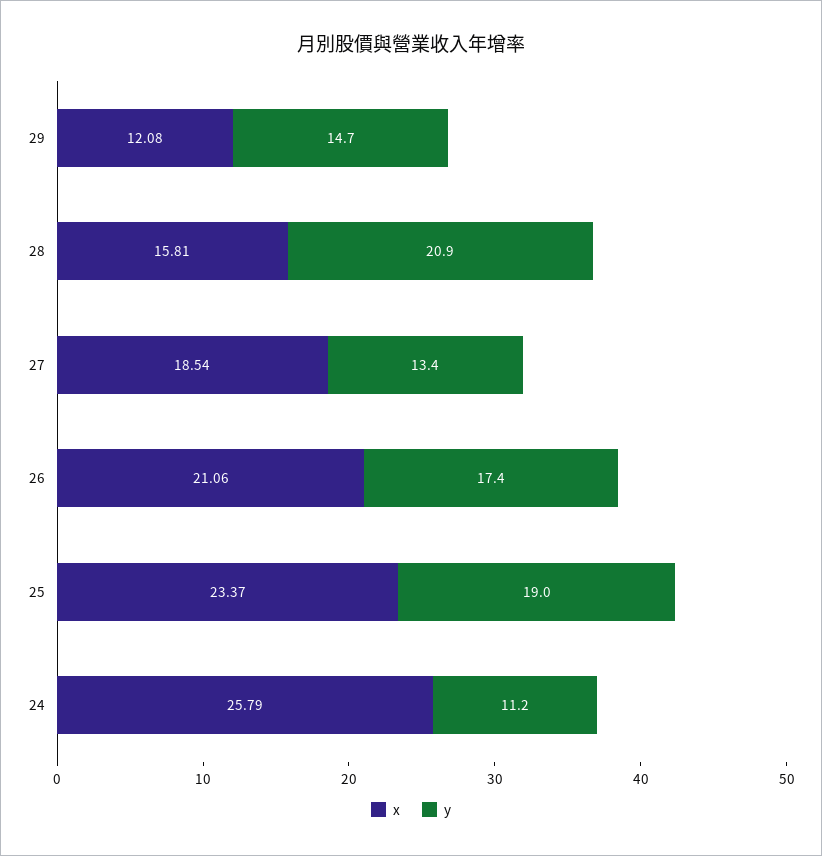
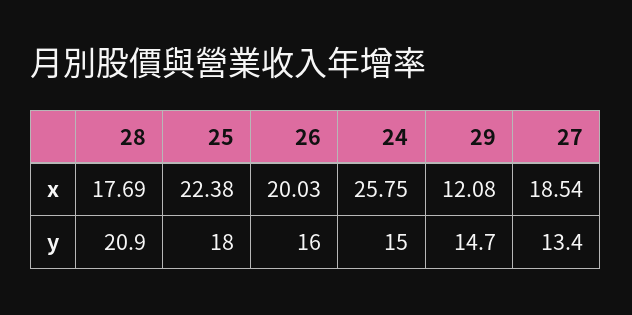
x, 28: 15.81 -> 17.69
x, 26: 21.06 -> 20.03
y, 26: 17.4 -> 16
x, 25: 23.37 -> 22.38
y, 25: 19 -> 18
x, 24: 25.79 -> 25.75
y, 24: 11.2 -> 15

